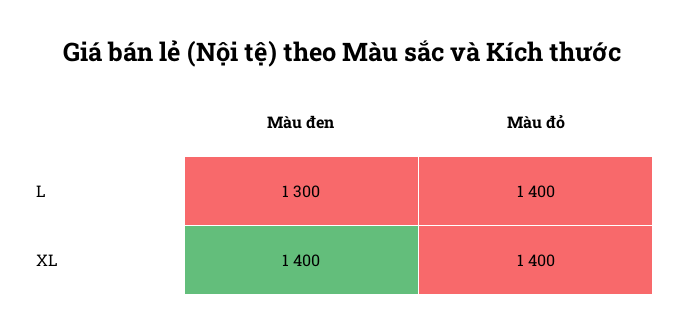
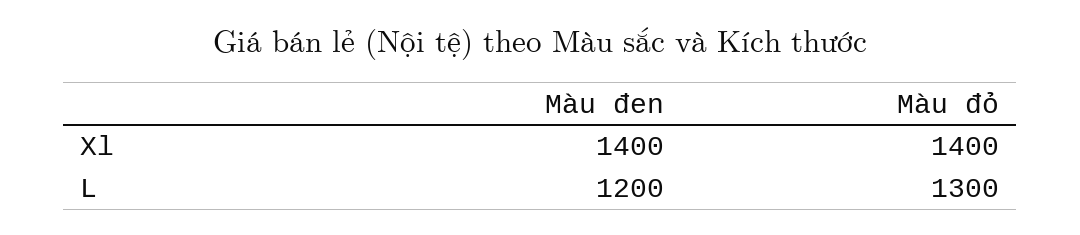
Màu đen, L: 1300 -> 1200
Màu đỏ, L: 1400 -> 1300

